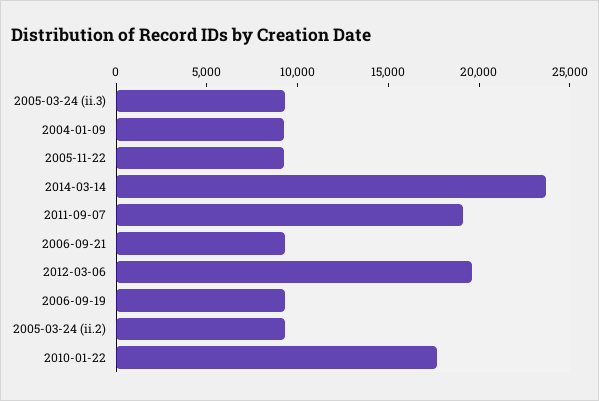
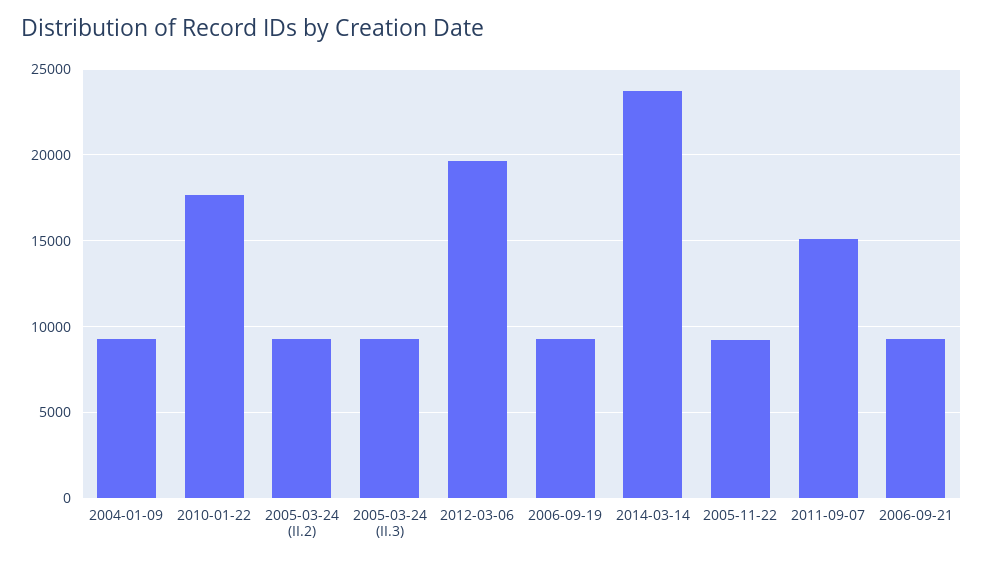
2011-09-07: 19000 -> 15000

